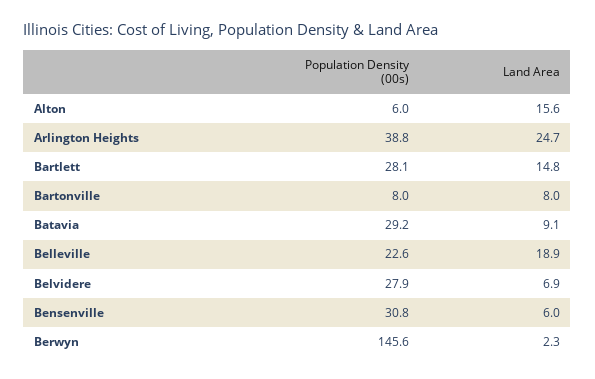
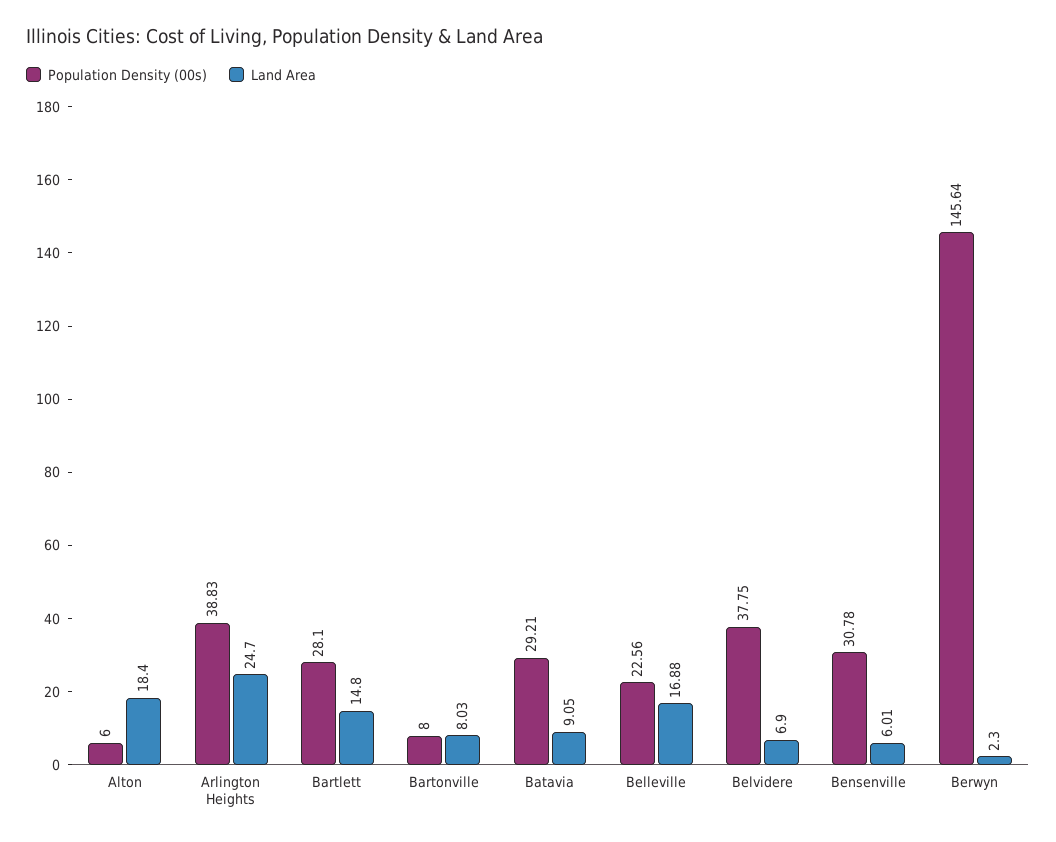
Land Area, Alton: 15.6 -> 18.4
Land Area, Belleville: 18.9 -> 16.88
Population Density (00s), Belvidere: 27.9 -> 37.75

